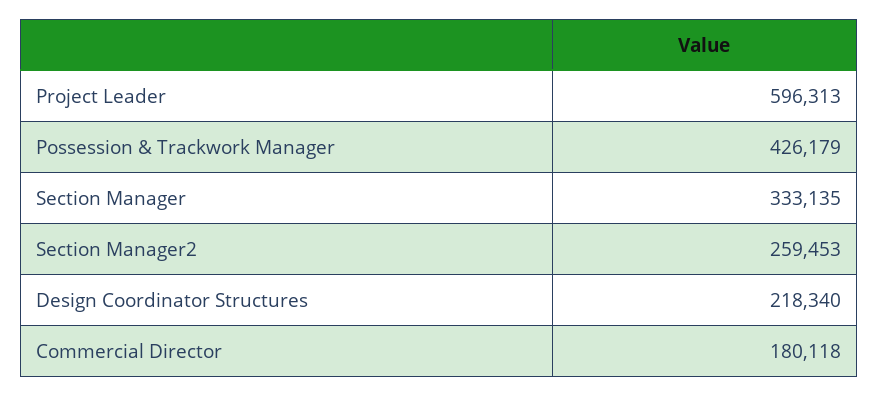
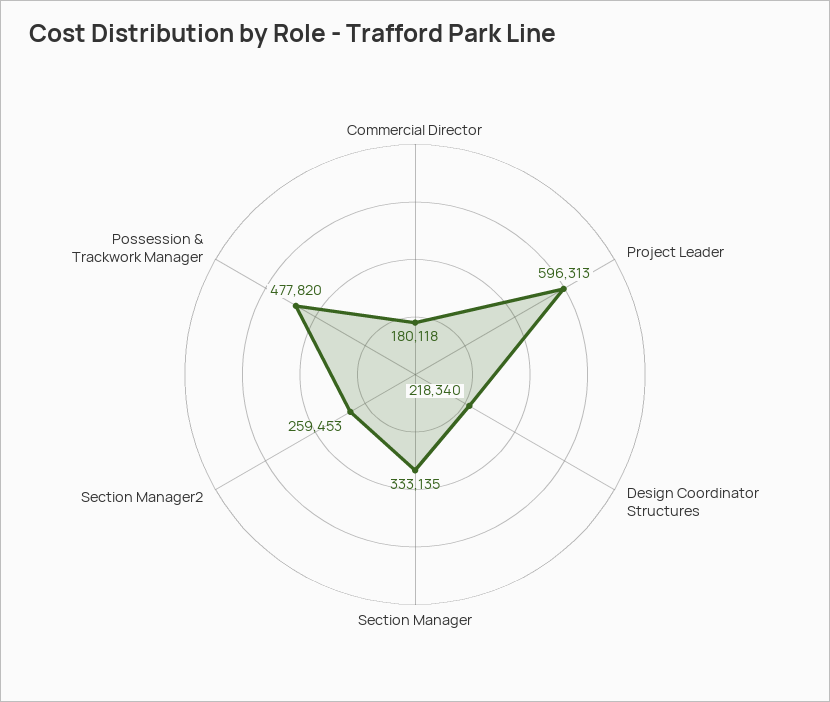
Possession & Trackwork Manager: 426179 -> 477820

